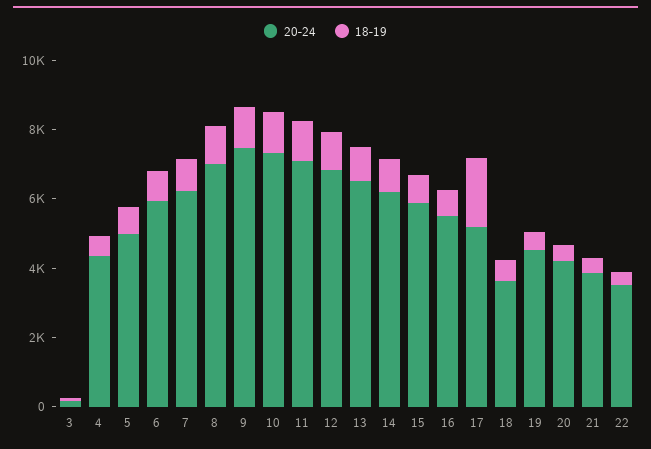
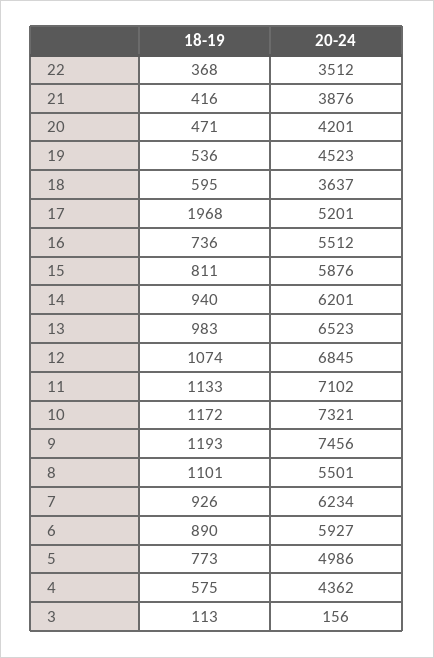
20-24, 8: 7000 -> 5501

